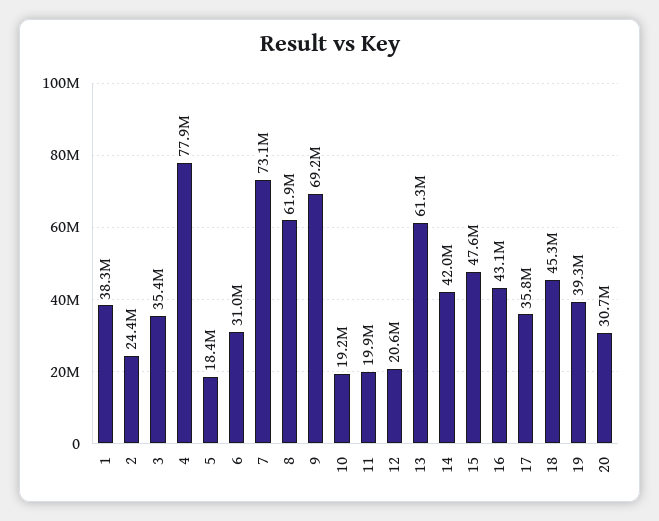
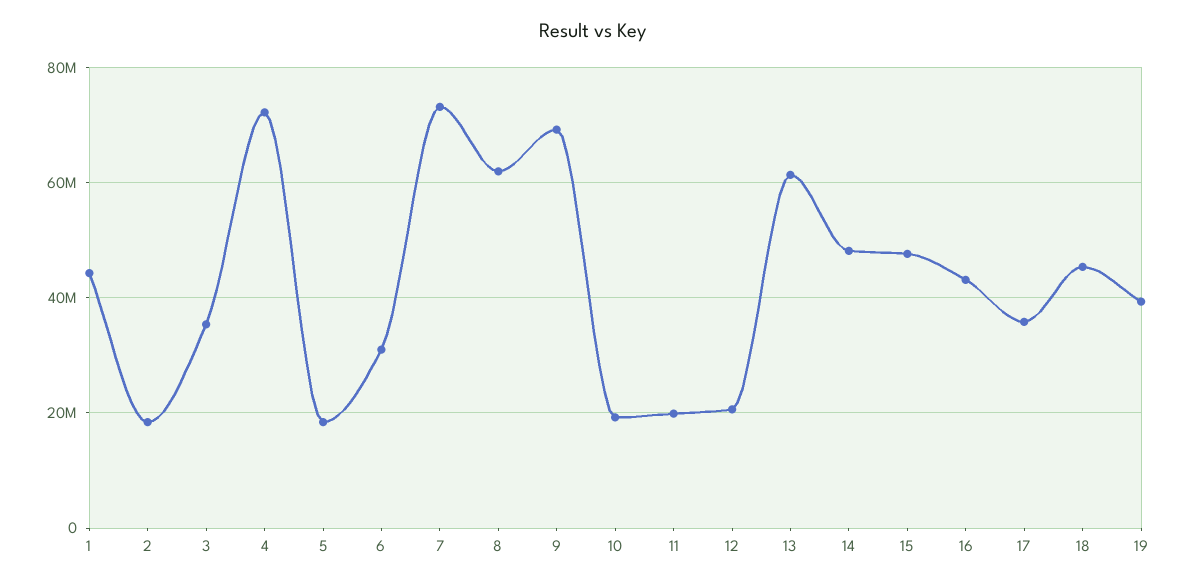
1: 38300000 -> 44000000
2: 24400000 -> 18000000
4: 77900000 -> 72000000
14: 42000000 -> 48000000
20: 30700000 -> none

